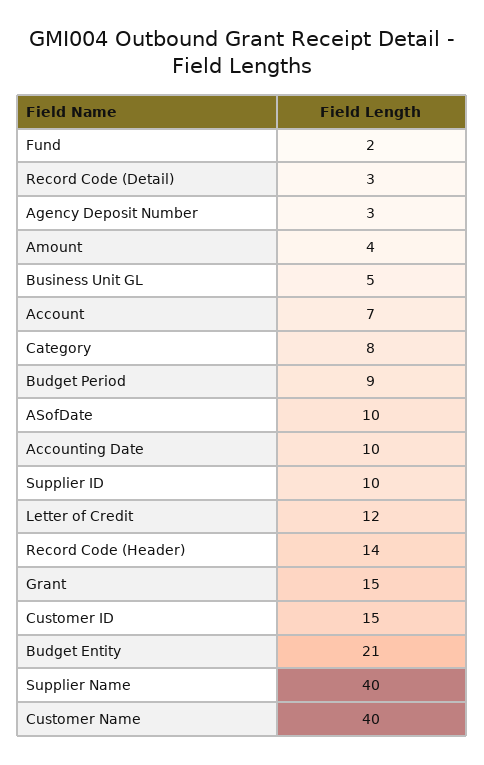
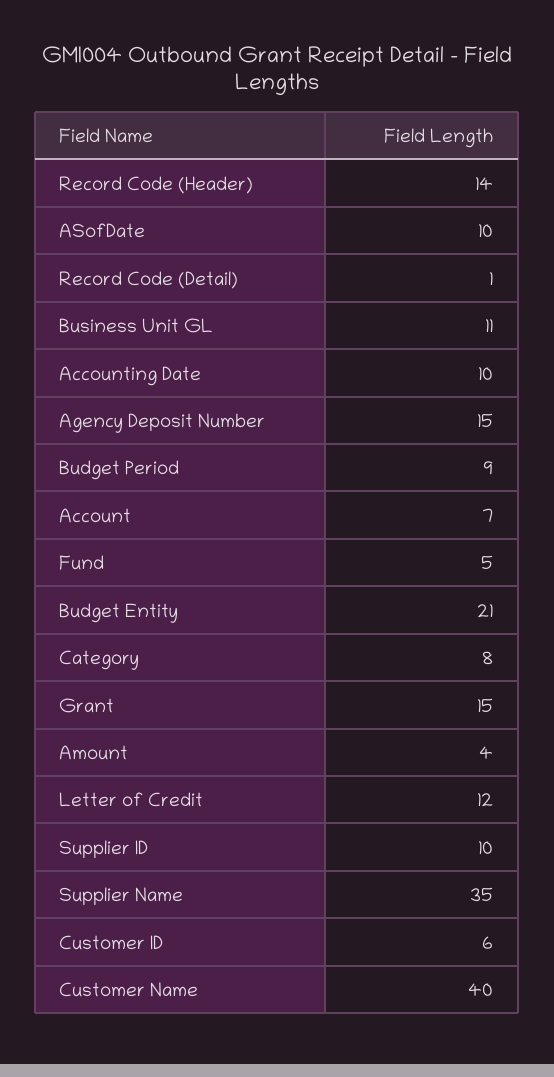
Fund: 2 -> 5
Record Code (Detail): 3 -> 1
Agency Deposit Number: 3 -> 15
Business Unit GL: 5 -> 11
Customer ID: 15 -> 6
Supplier Name: 40 -> 35

